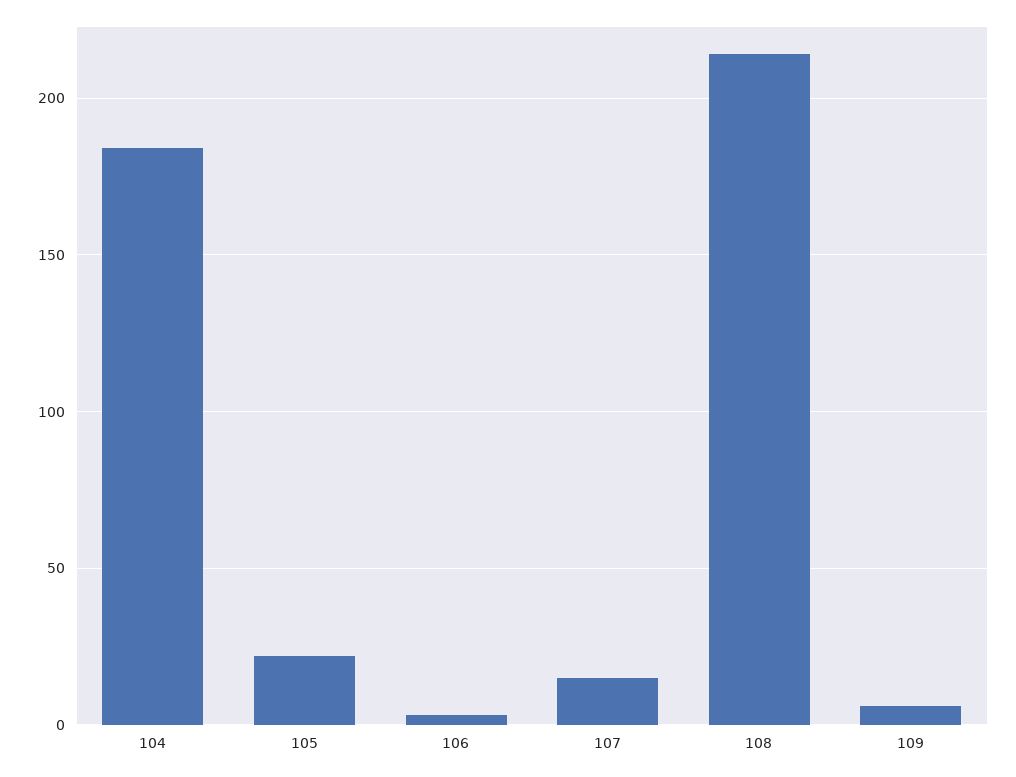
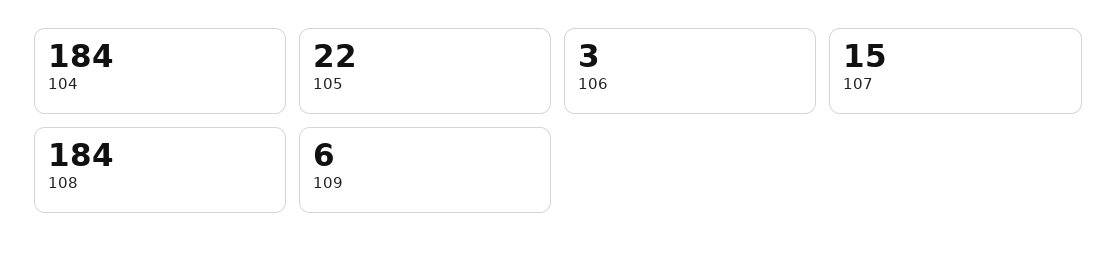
108: 215 -> 184

